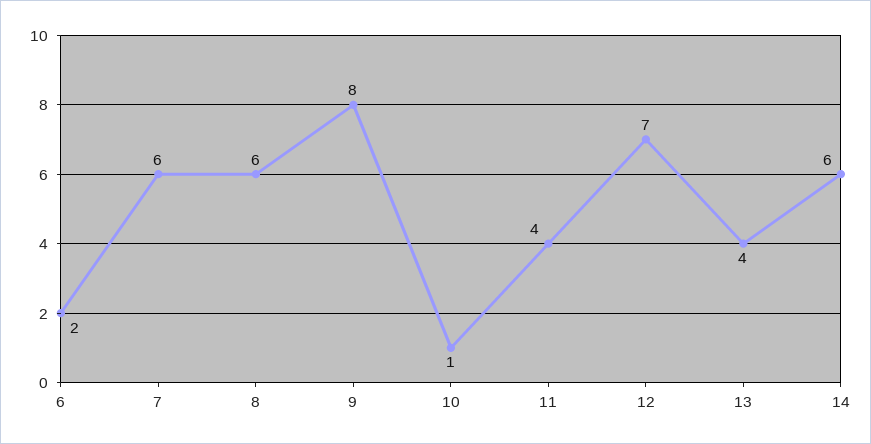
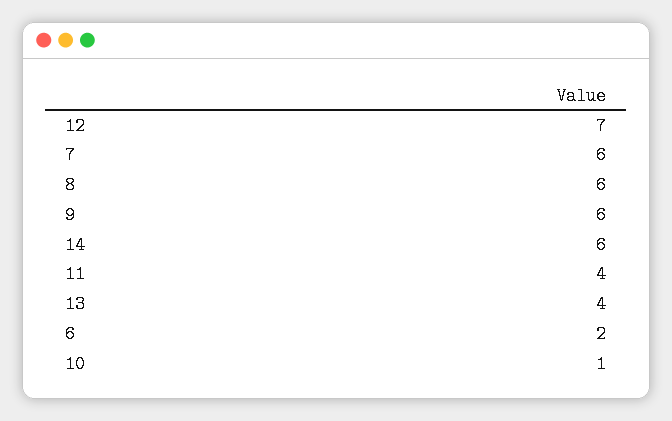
9: 8 -> 6

